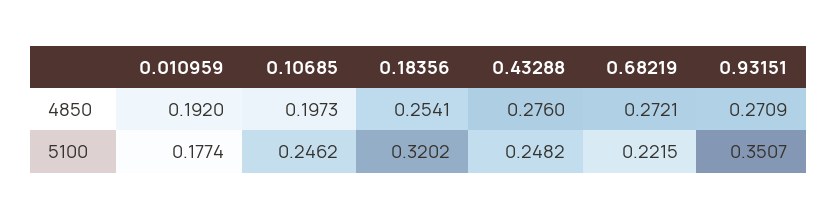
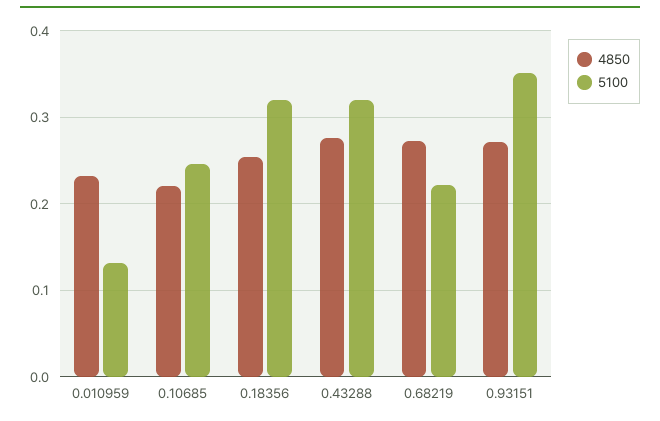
4850, 0.010959: 0.192 -> 0.23
4850, 0.10685: 0.1973 -> 0.22
5100, 0.010959: 0.1774 -> 0.13
5100, 0.43288: 0.2482 -> 0.32

